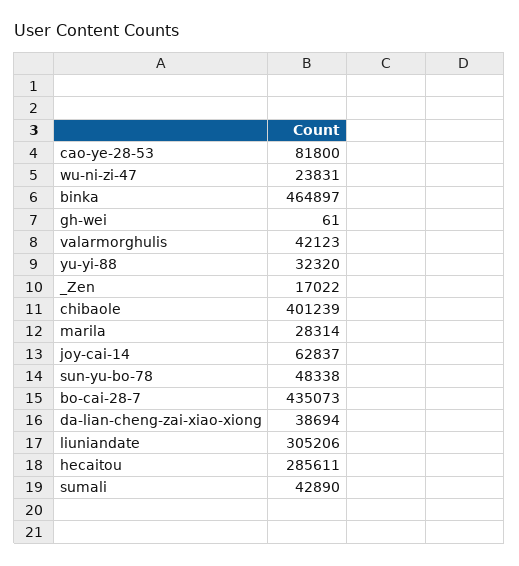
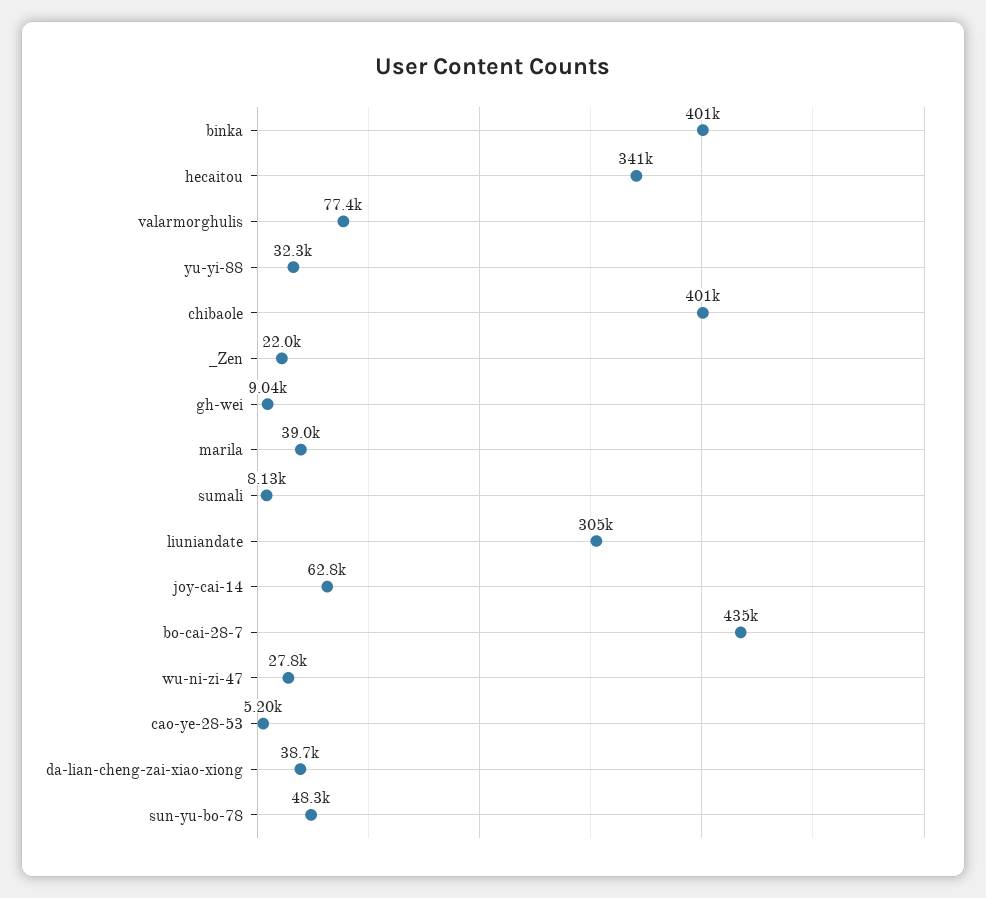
cao-ye-28-53: 81800 -> 5200
wu-ni-zi-47: 23831 -> 27800
binka: 464897 -> 401000
gh-wei: 61 -> 9040
valarmorghulis: 42123 -> 77400
_Zen: 17022 -> 22000
marila: 28314 -> 39000
hecaitou: 285611 -> 341000
sumali: 42890 -> 8130

